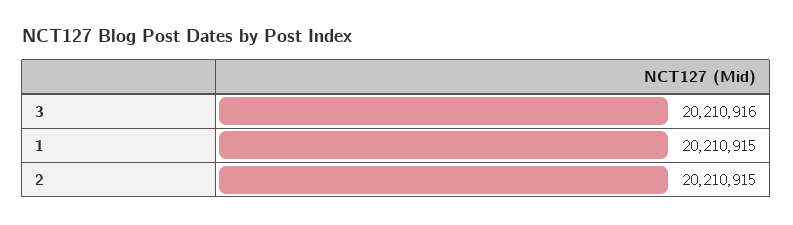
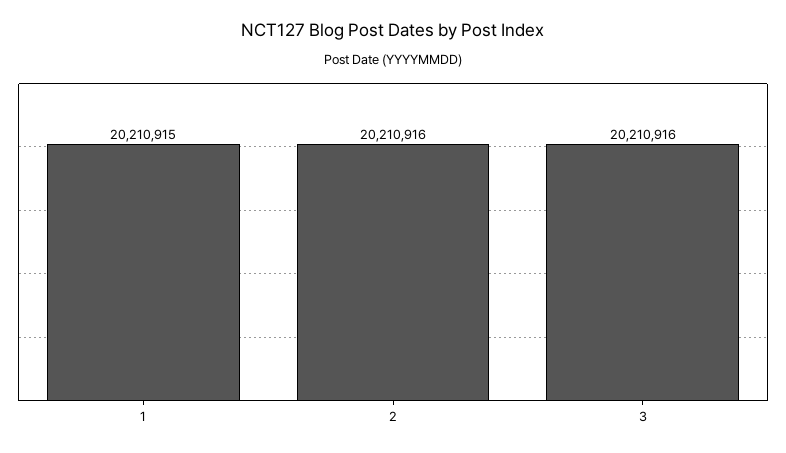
2: 20210915 -> 20210916

